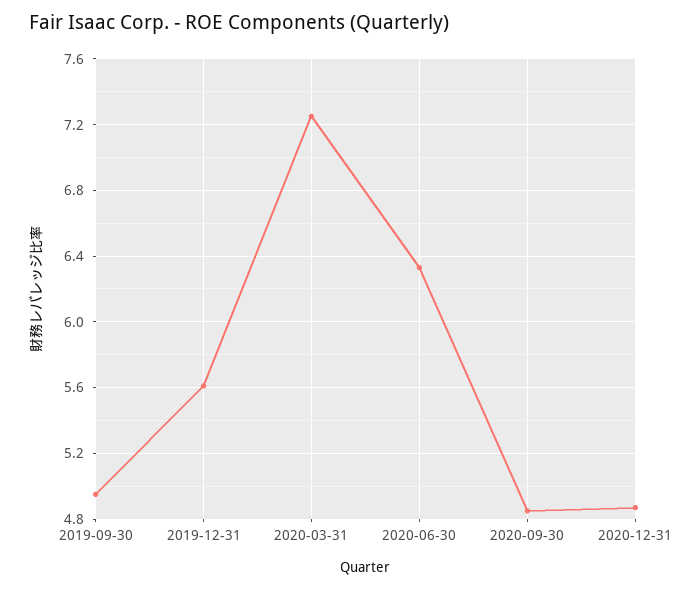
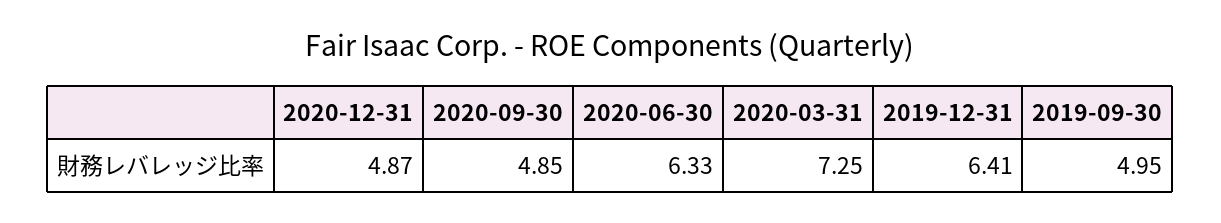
2019-12-31: 5.6 -> 6.41

